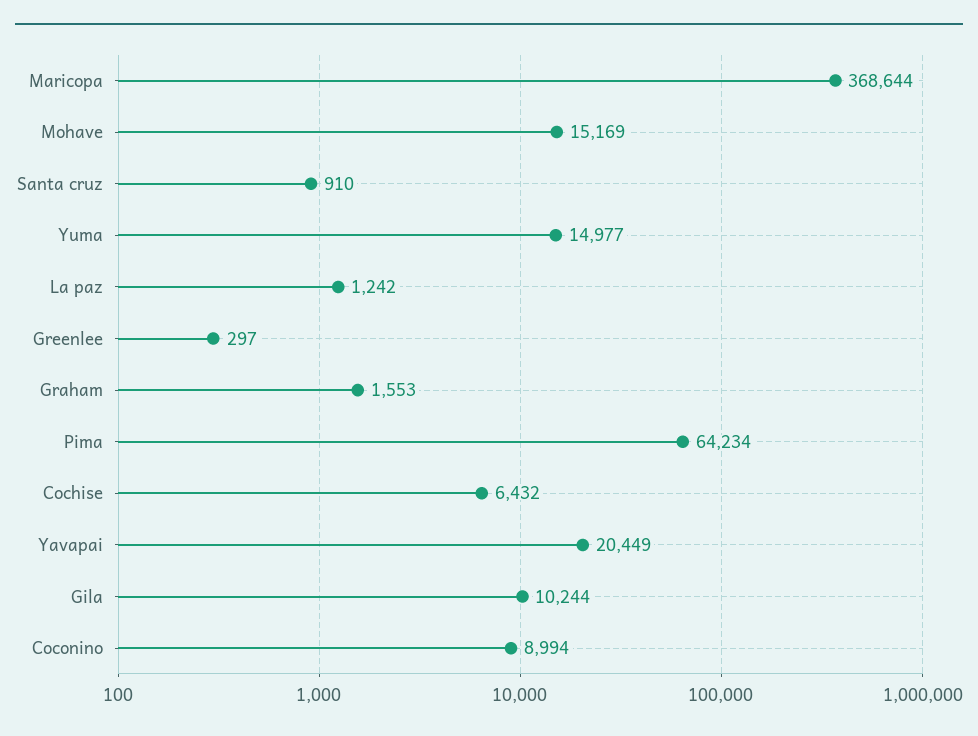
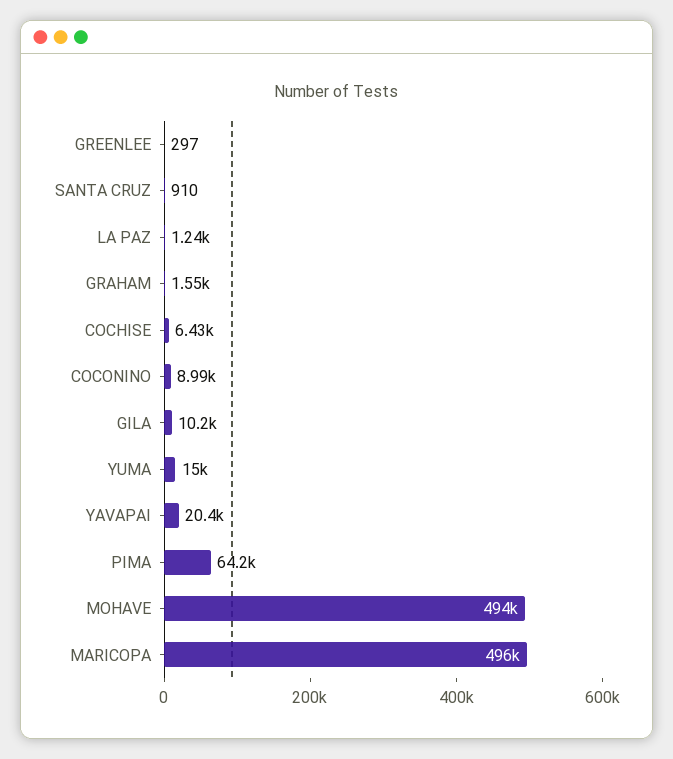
Maricopa: 368644 -> 496000
Mohave: 15169 -> 494000

